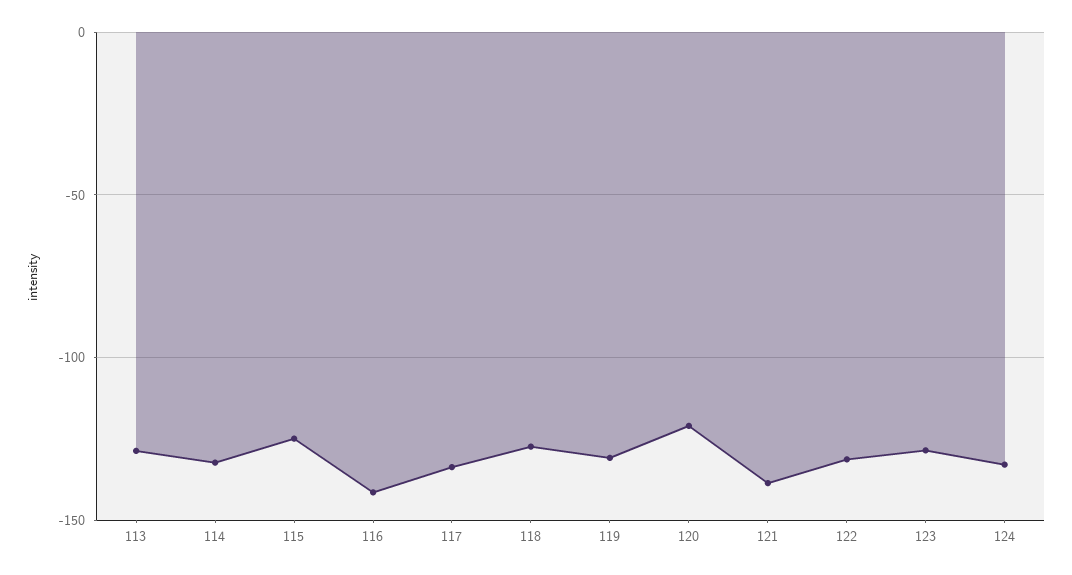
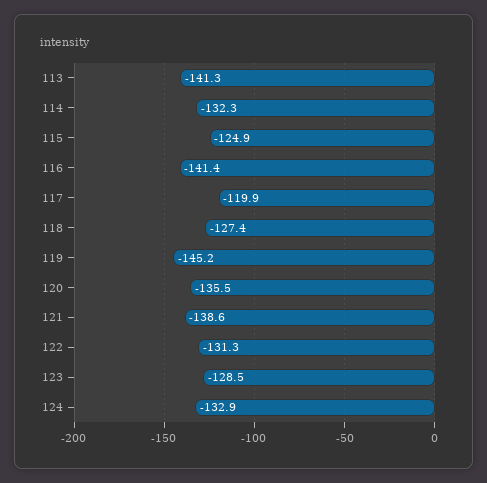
113: -130 -> -141.3
117: -135 -> -119.9
119: -130 -> -145.2
120: -120 -> -135.5

